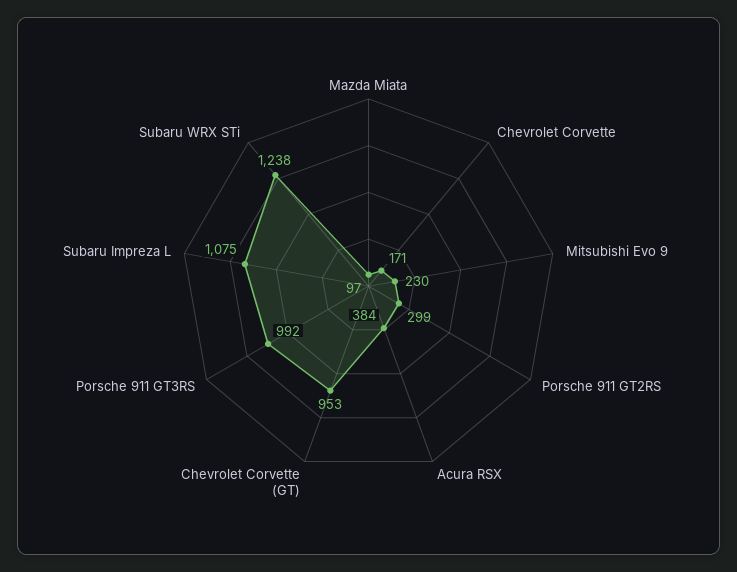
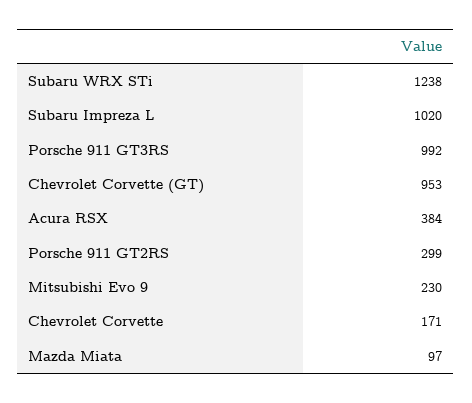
Subaru Impreza L: 1075 -> 1020

